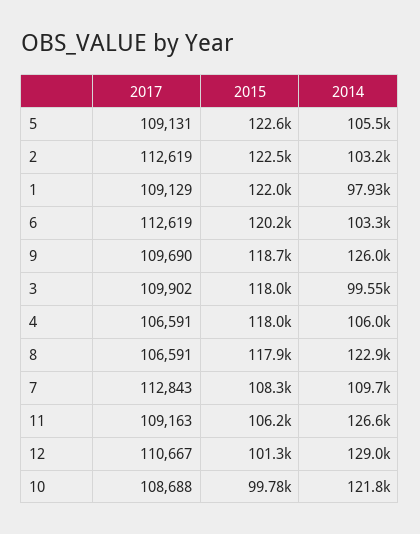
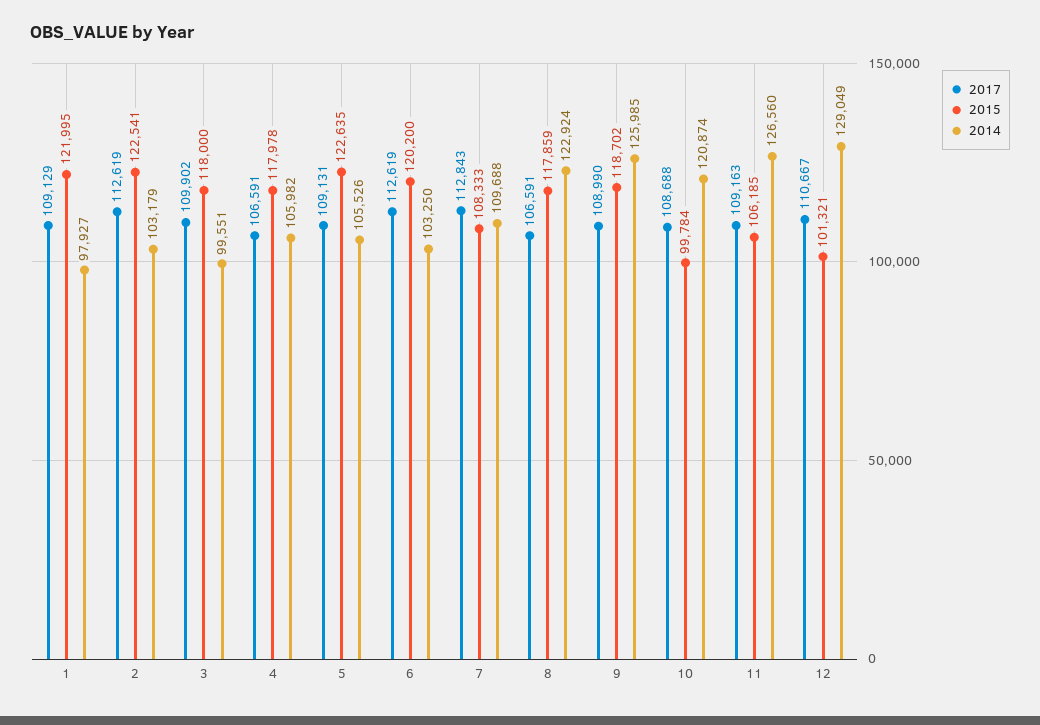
2017, 9: 109690 -> 108990
2014, 10: 121800 -> 120874

